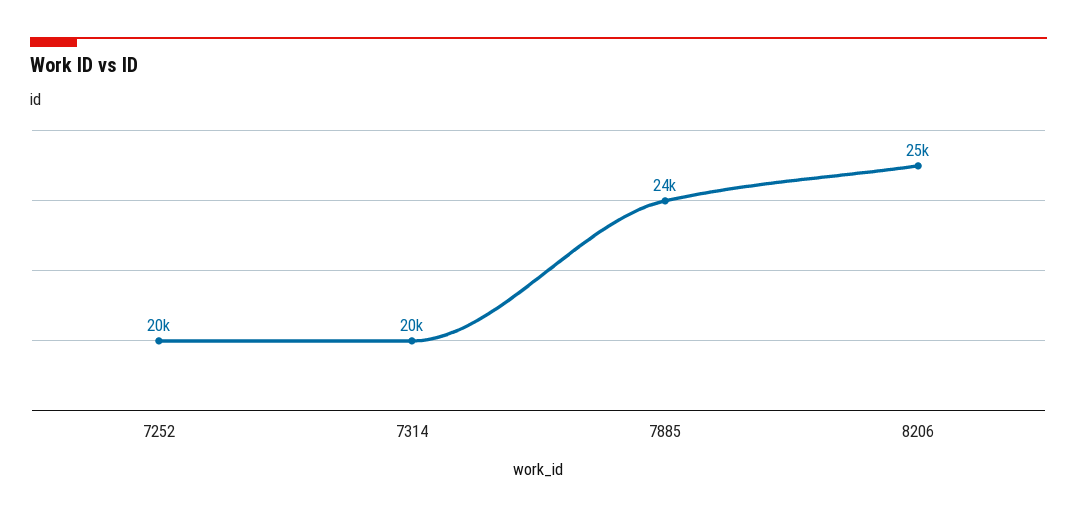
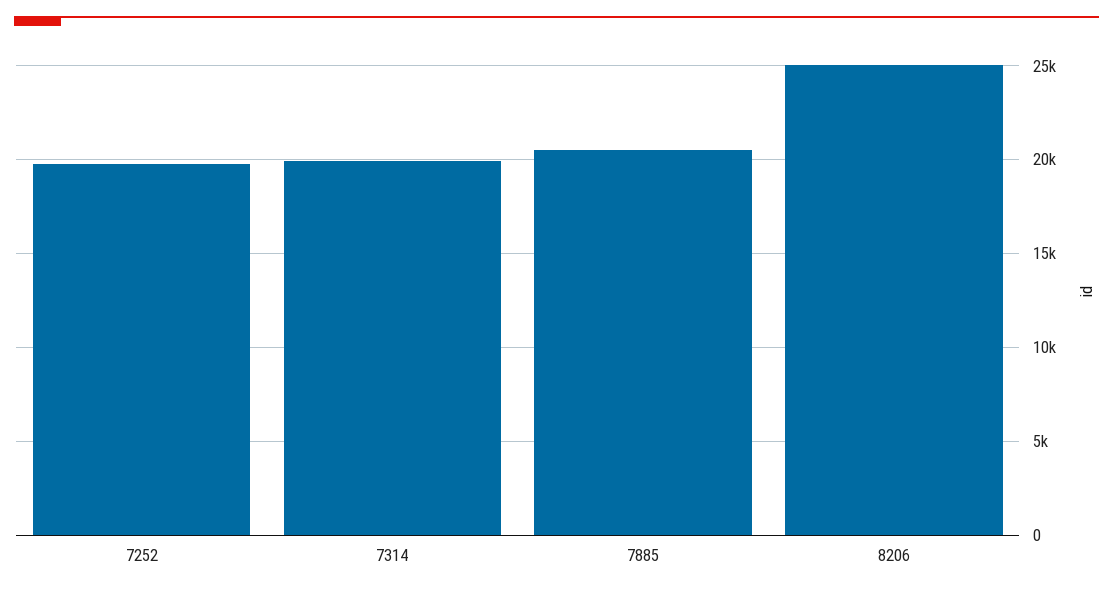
7885: 24000 -> 20500

